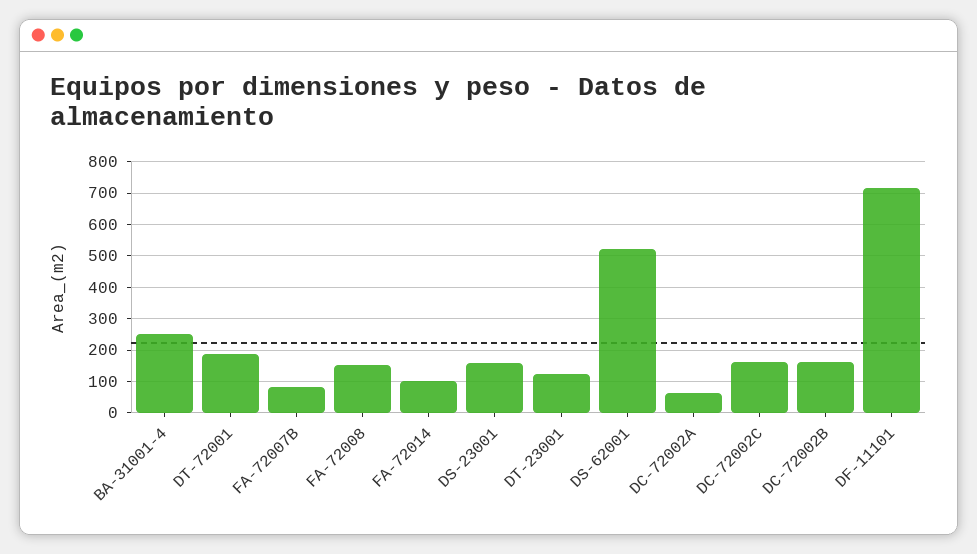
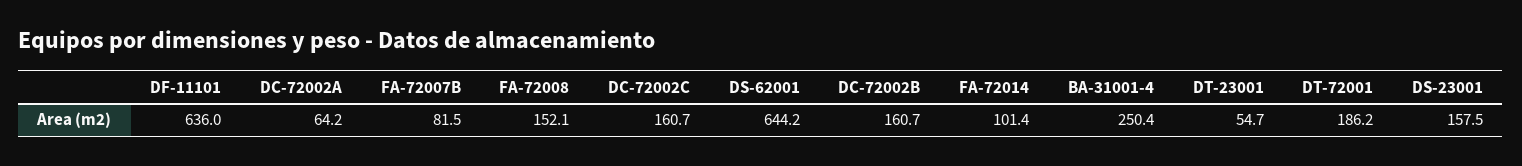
DT-23001: 120 -> 54.7
DS-62001: 520 -> 644.2
DF-11101: 720 -> 636

